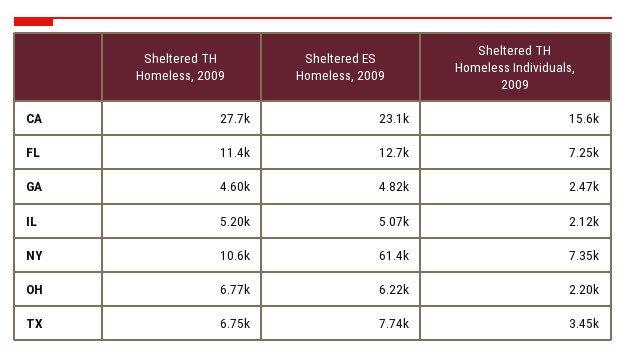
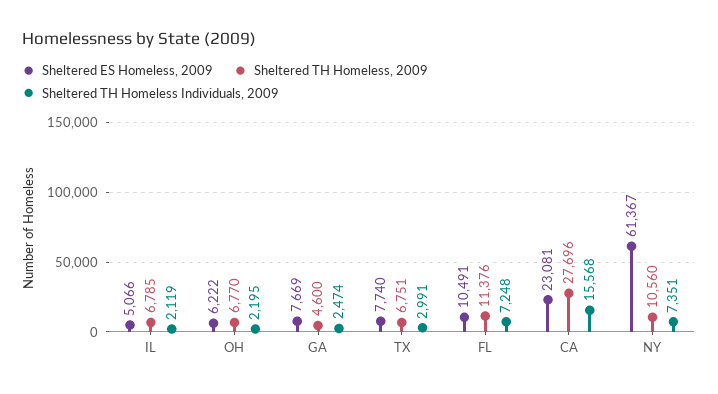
Sheltered ES Homeless, 2009, FL: 12700 -> 10491
Sheltered ES Homeless, 2009, GA: 4820 -> 7669
Sheltered TH Homeless, 2009, IL: 5200 -> 6785
Sheltered TH Homeless Individuals, 2009, TX: 3450 -> 2991

